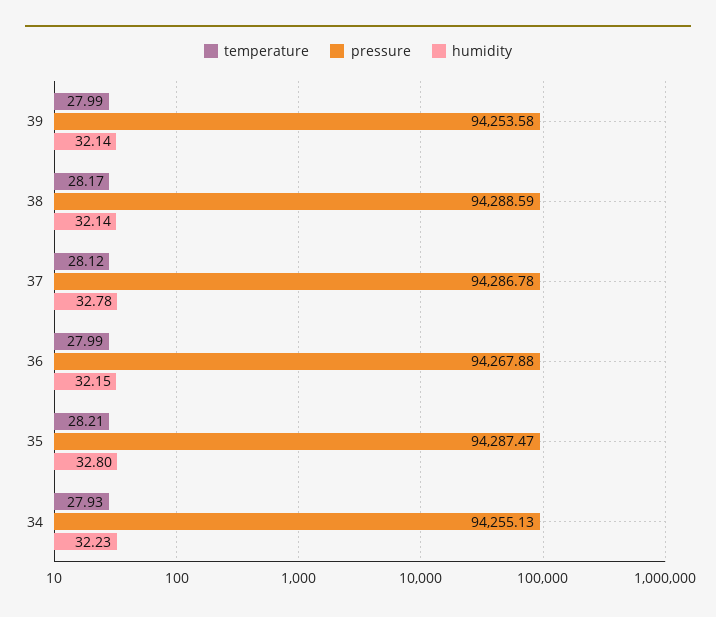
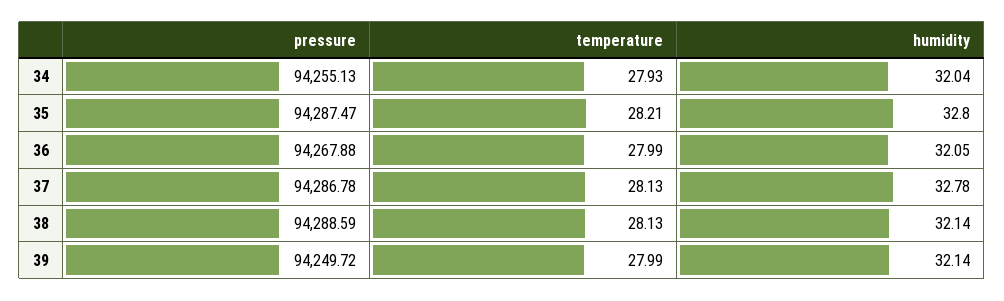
pressure, 39: 94253.58 -> 94249.72
temperature, 38: 28.17 -> 28.13
temperature, 37: 28.12 -> 28.13
humidity, 36: 32.15 -> 32.05
humidity, 34: 32.23 -> 32.04

